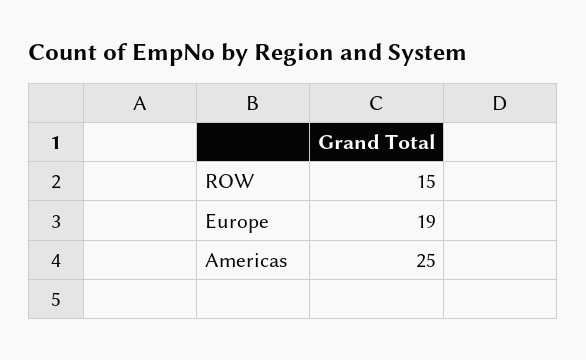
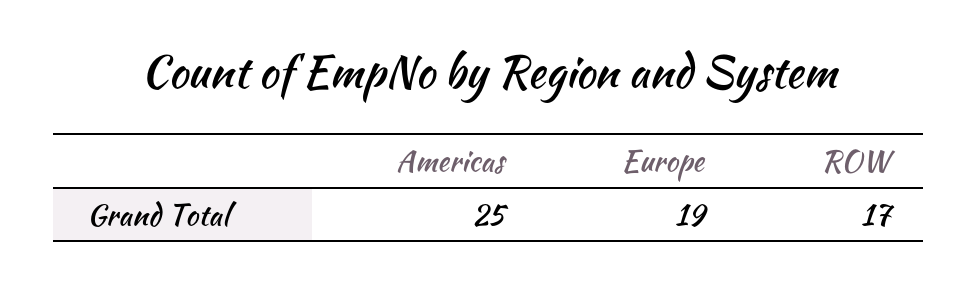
ROW: 15 -> 17

